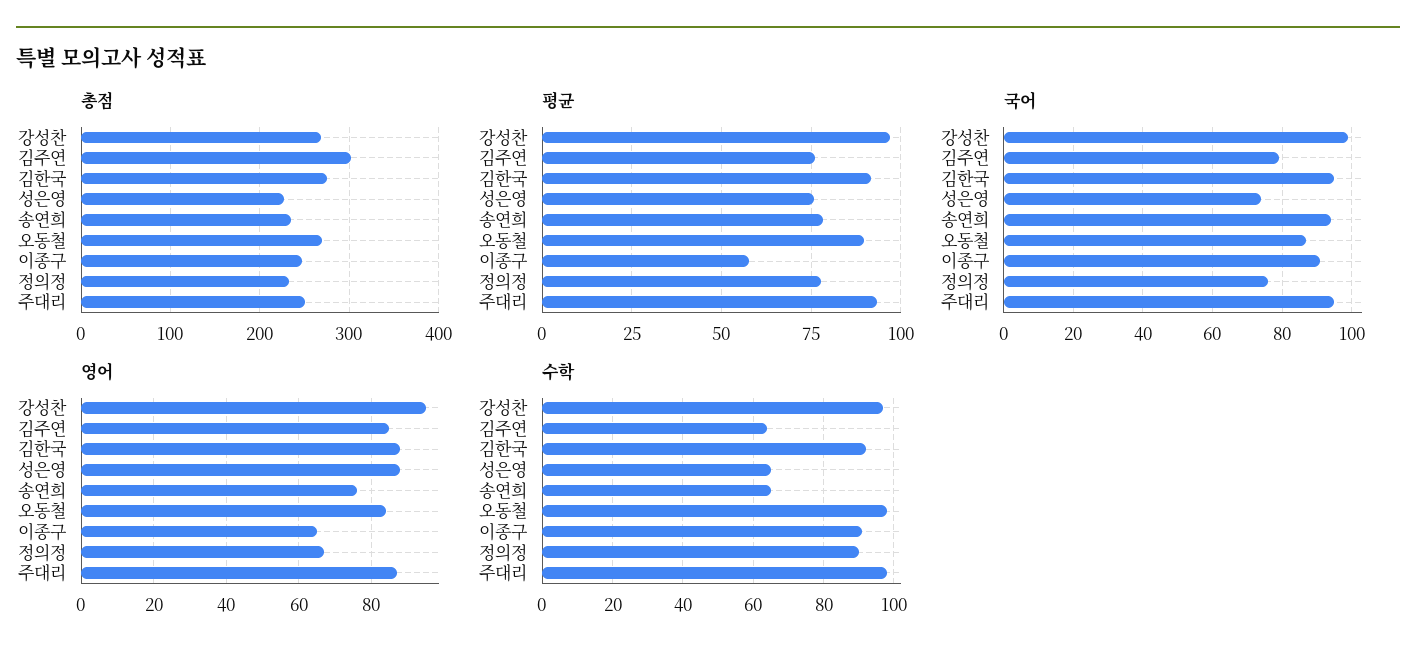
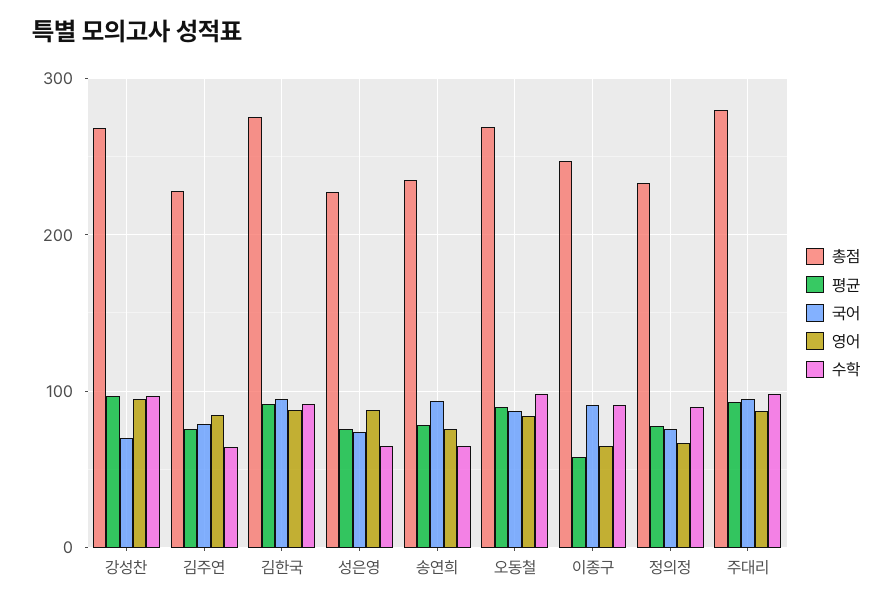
총점, 김주연: 300 -> 230
총점, 주대리: 250 -> 280
국어, 강성찬: 100 -> 70

